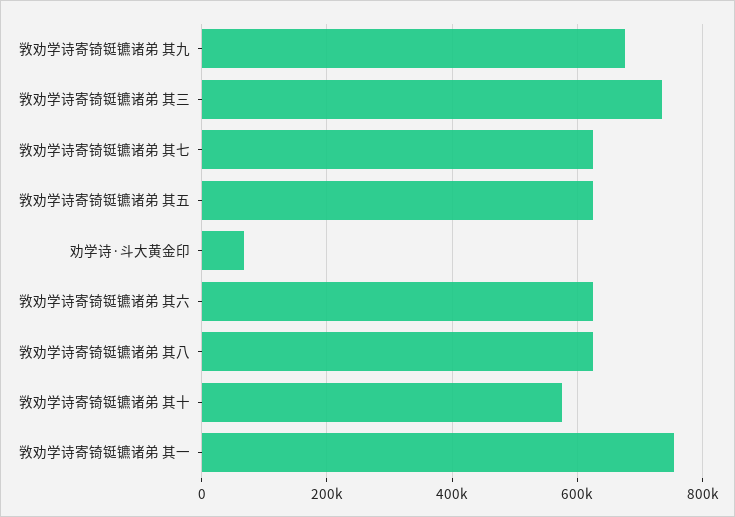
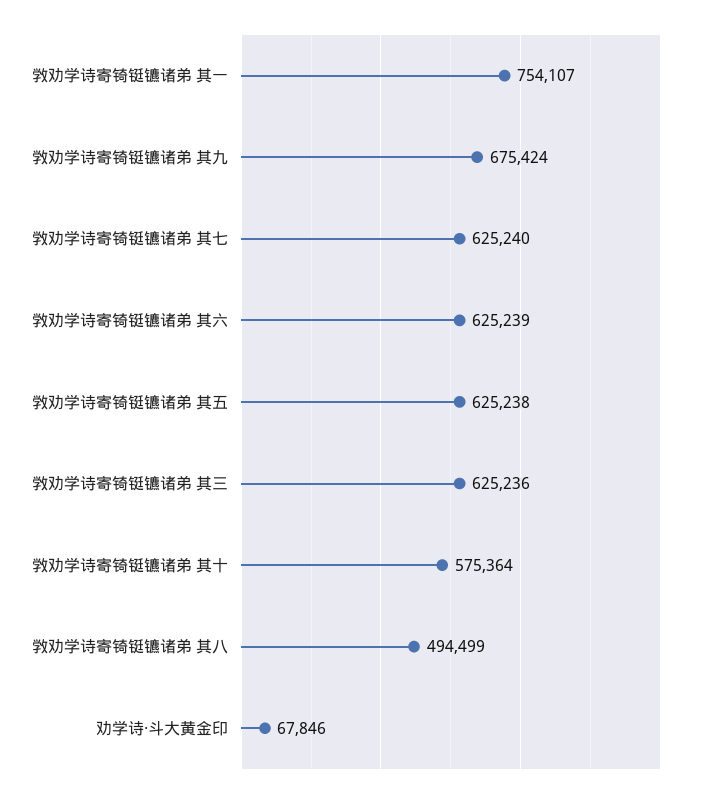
敩劝学诗寄锜铤镳诸弟 其三: 740000 -> 625236
敩劝学诗寄锜铤镳诸弟 其八: 620000 -> 494499

